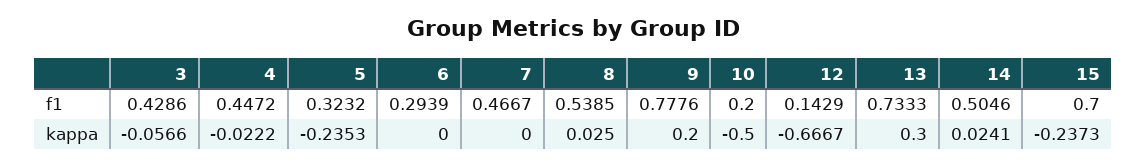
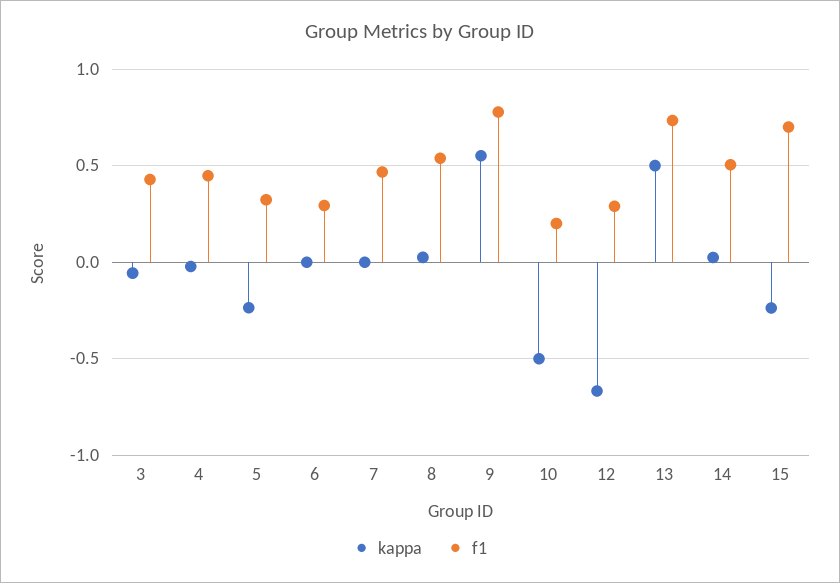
f1, 12: 0.1429 -> 0.3
kappa, 9: 0.2 -> 0.55
kappa, 13: 0.3 -> 0.5

